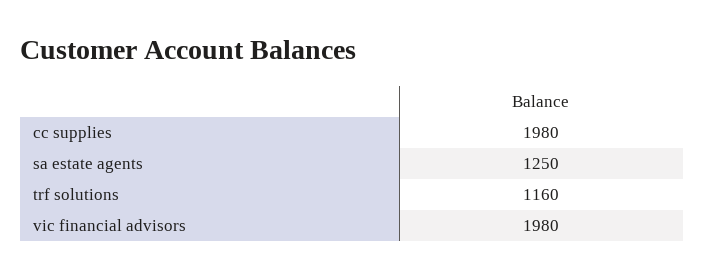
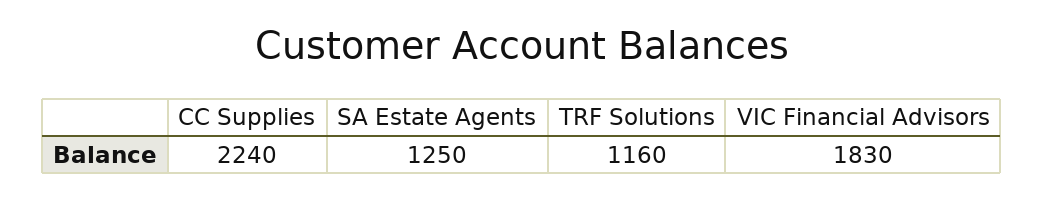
cc supplies: 1980 -> 2240
vic financial advisors: 1980 -> 1830

